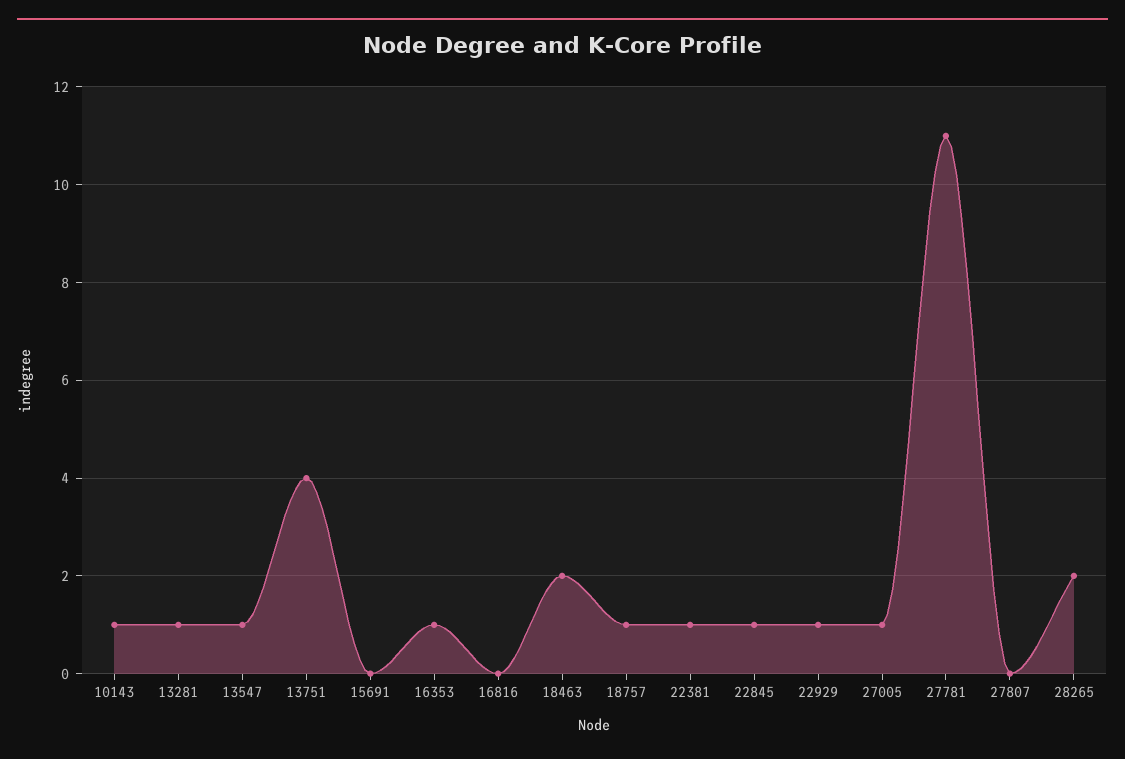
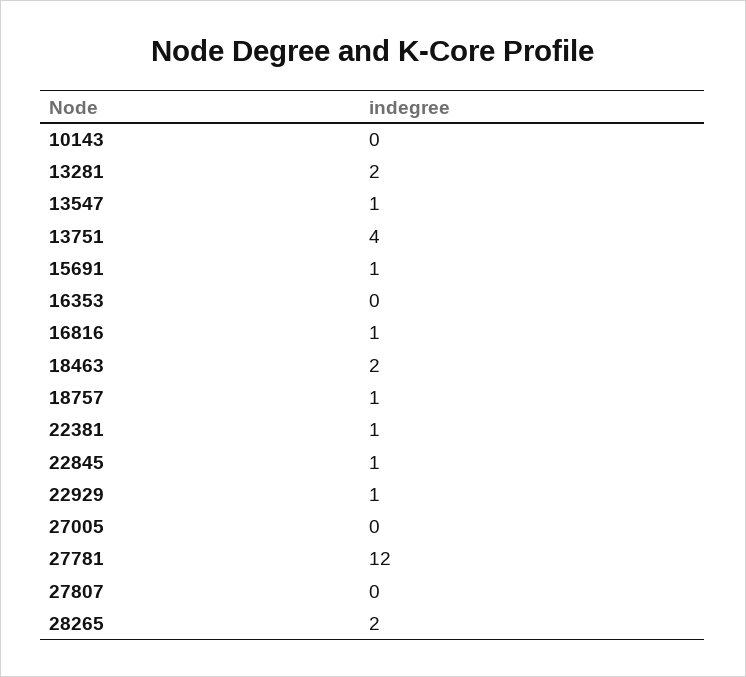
10143: 1 -> 0
13281: 1 -> 2
15691: 0 -> 1
16353: 1 -> 0
16816: 0 -> 1
27005: 1 -> 0
27781: 11 -> 12

